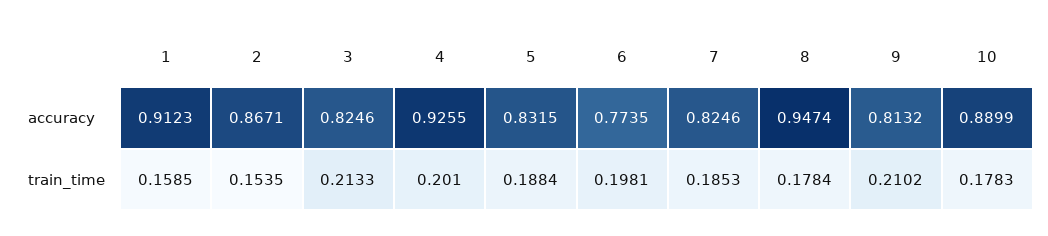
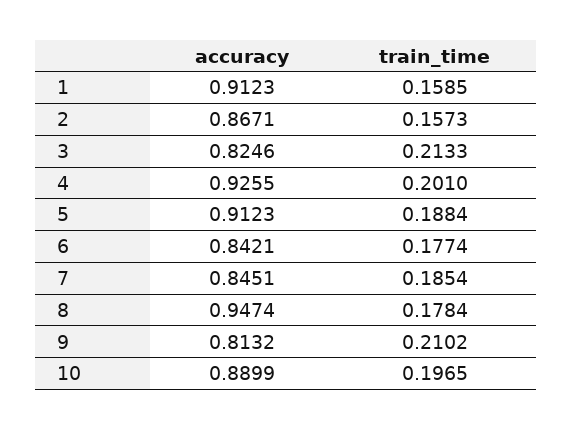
5, accuracy: 0.8315 -> 0.9123
6, accuracy: 0.7735 -> 0.8421
7, accuracy: 0.8246 -> 0.8451
2, train_time: 0.1535 -> 0.1573
6, train_time: 0.1981 -> 0.1774
7, train_time: 0.1853 -> 0.1854
10, train_time: 0.1783 -> 0.1965

